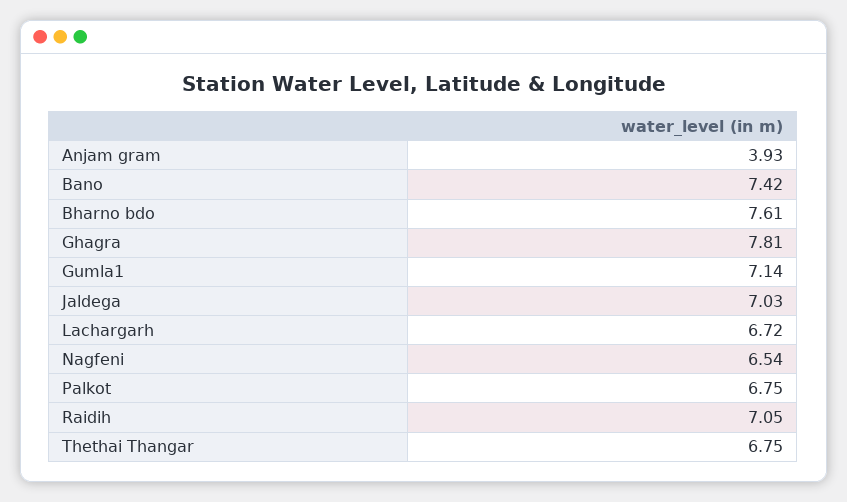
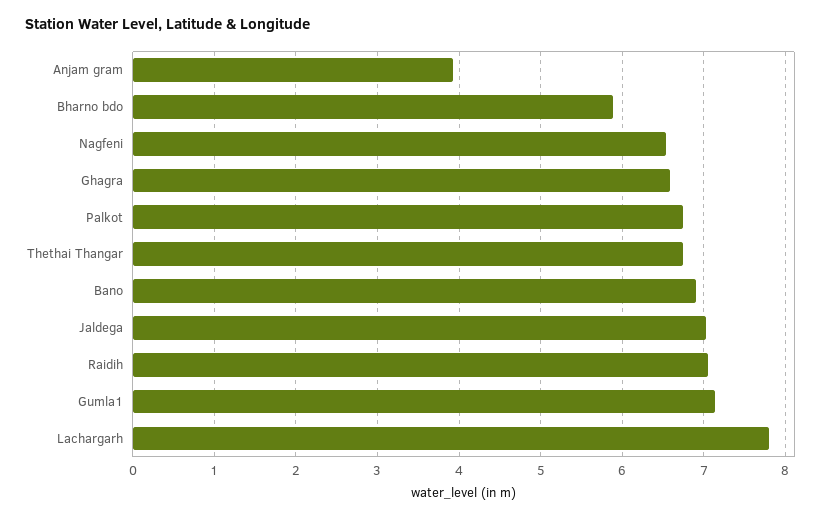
Bano: 7.42 -> 6.9
Bharno bdo: 7.61 -> 5.9
Ghagra: 7.81 -> 6.6
Lachargarh: 6.72 -> 7.8

